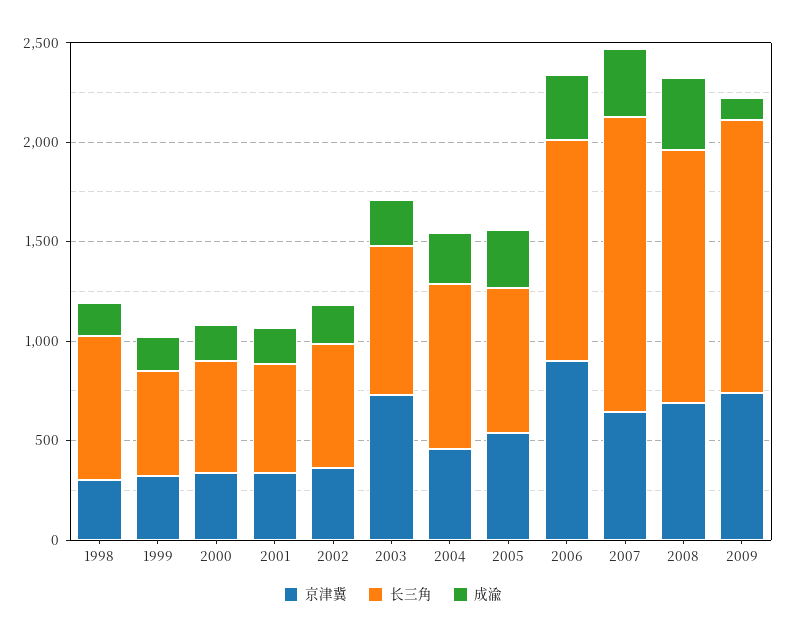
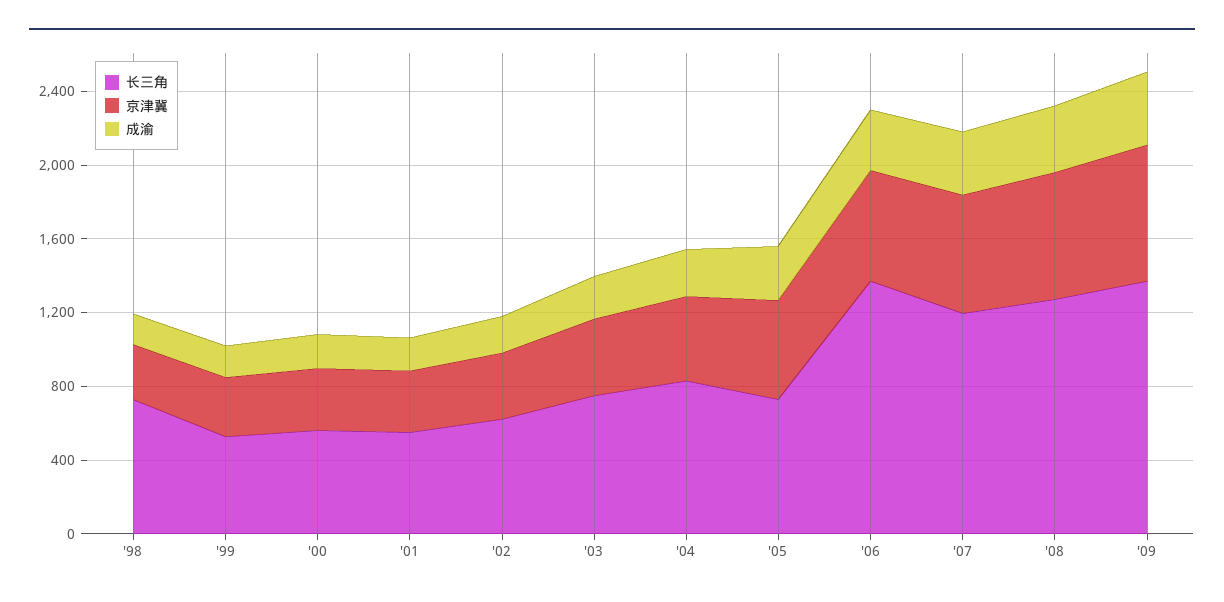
京津冀, 2003: 700 -> 400
京津冀, 2006: 900 -> 600
长三角, 2006: 1100 -> 1400
长三角, 2007: 1500 -> 1200
成渝, 2009: 100 -> 400

